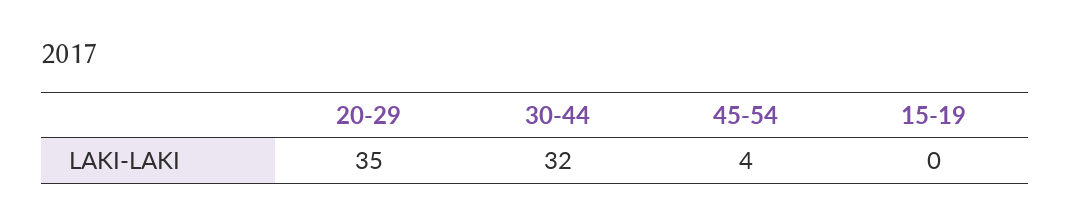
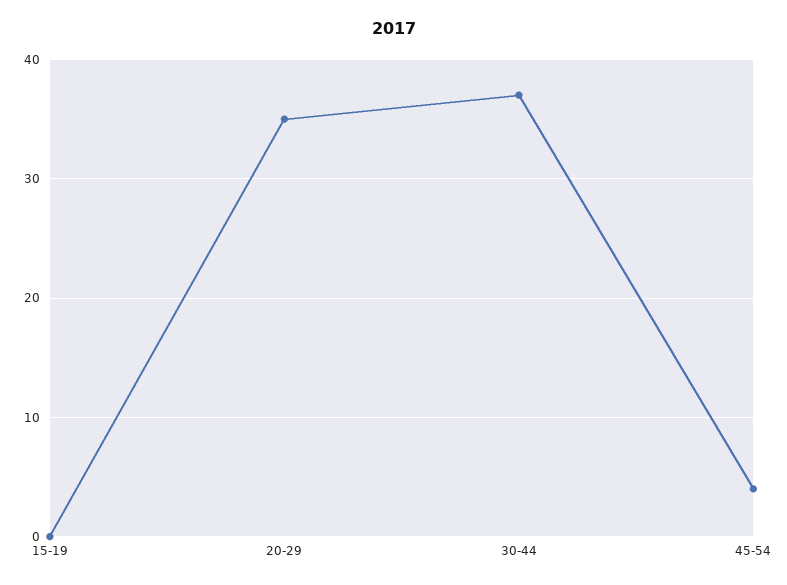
30-44: 32 -> 37

